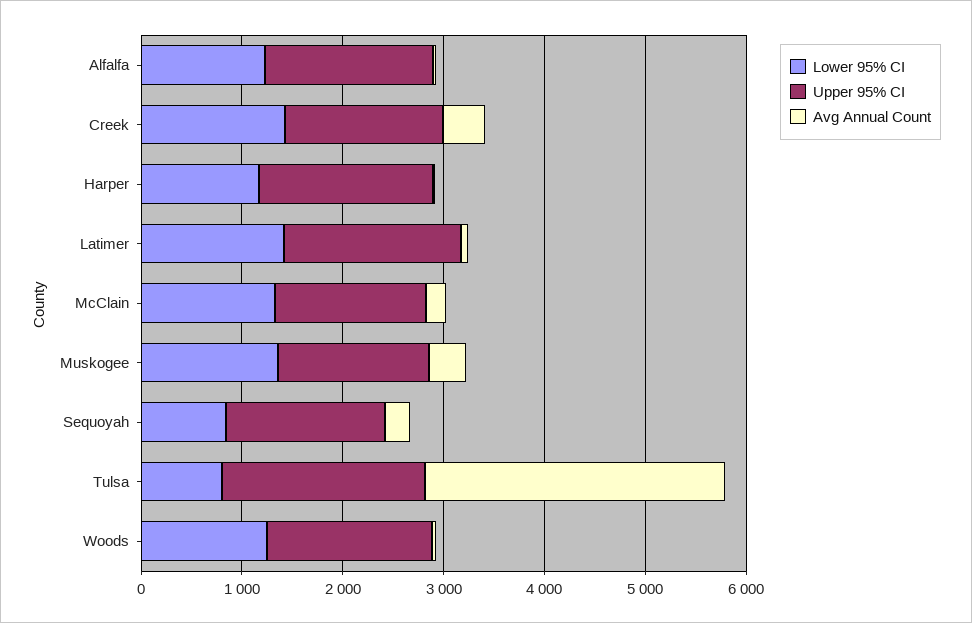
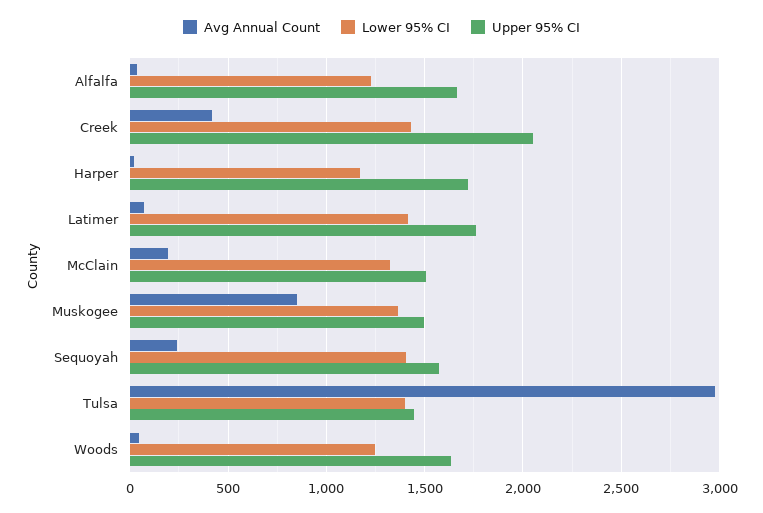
Upper 95% CI, Creek: 1600 -> 2050
Avg Annual Count, Muskogee: 400 -> 850
Lower 95% CI, Sequoyah: 800 -> 1400
Lower 95% CI, Tulsa: 800 -> 1400
Upper 95% CI, Tulsa: 2000 -> 1450

